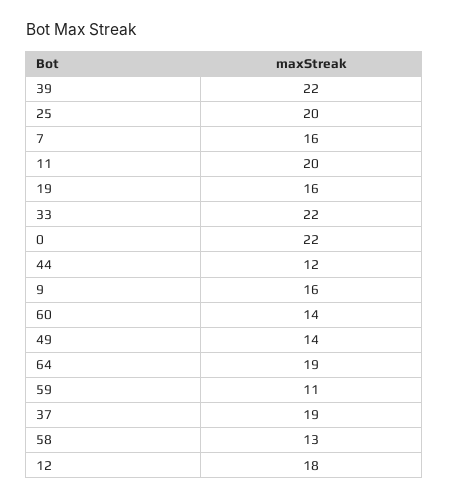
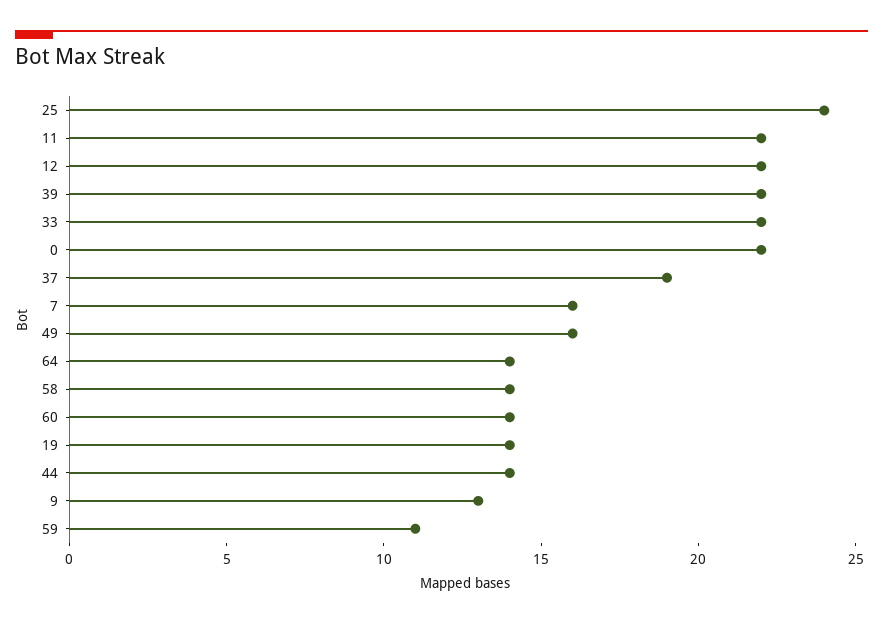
25: 20 -> 24
11: 20 -> 22
19: 16 -> 14
44: 12 -> 14
9: 16 -> 13
49: 14 -> 16
64: 19 -> 14
58: 13 -> 14
12: 18 -> 22

